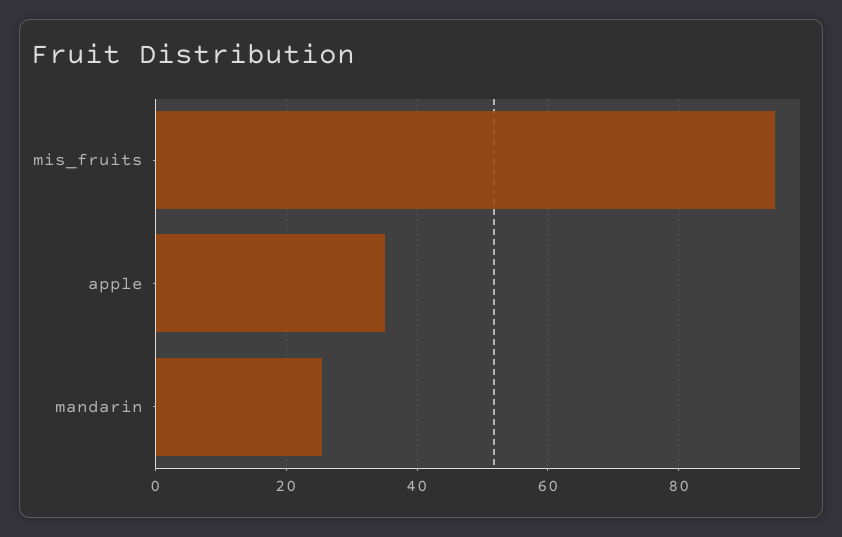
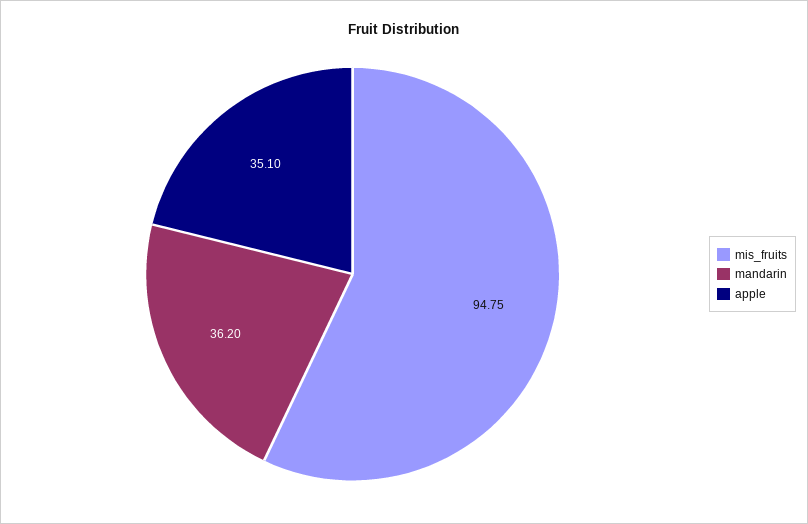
mandarin: 26 -> 36.2

